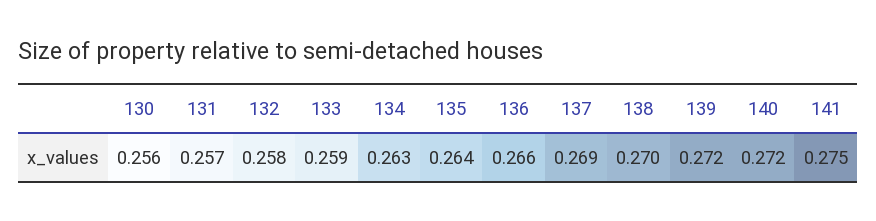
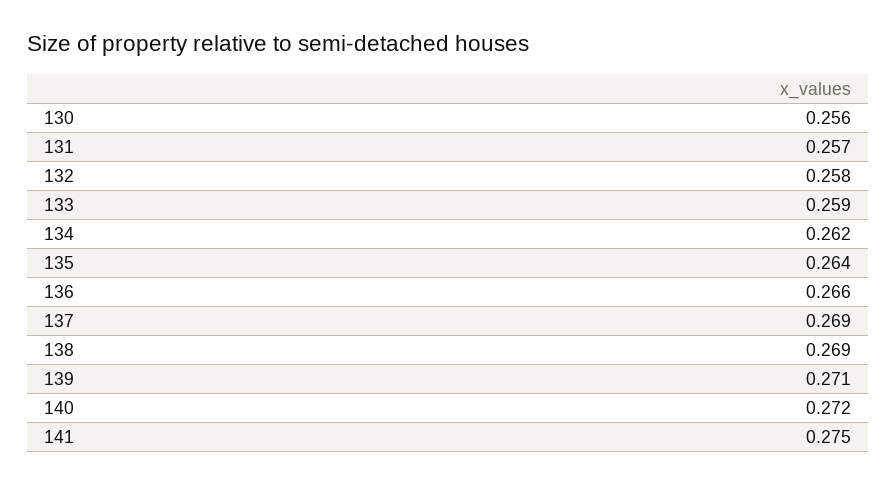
134: 0.263 -> 0.262
138: 0.27 -> 0.269
139: 0.272 -> 0.271

